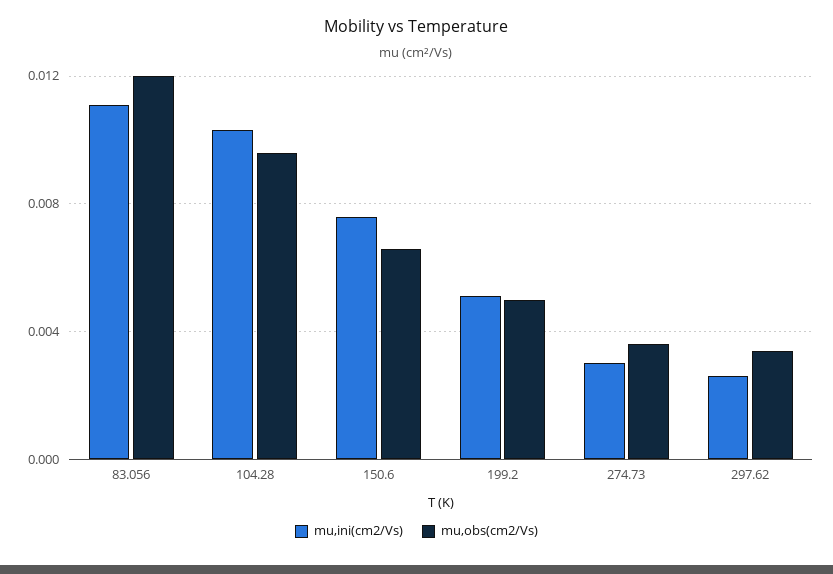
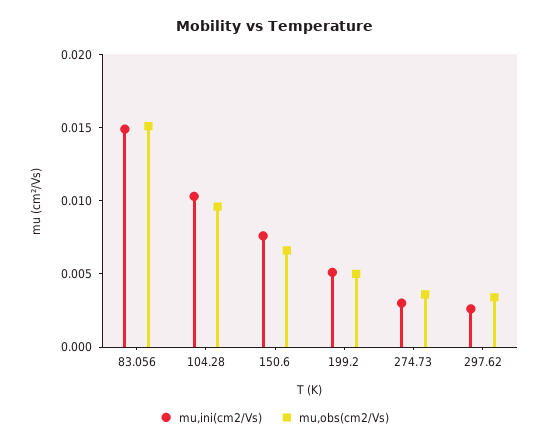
mu,ini(cm2/Vs), 83.056: 0.011 -> 0.015
mu,obs(cm2/Vs), 83.056: 0.012 -> 0.015

